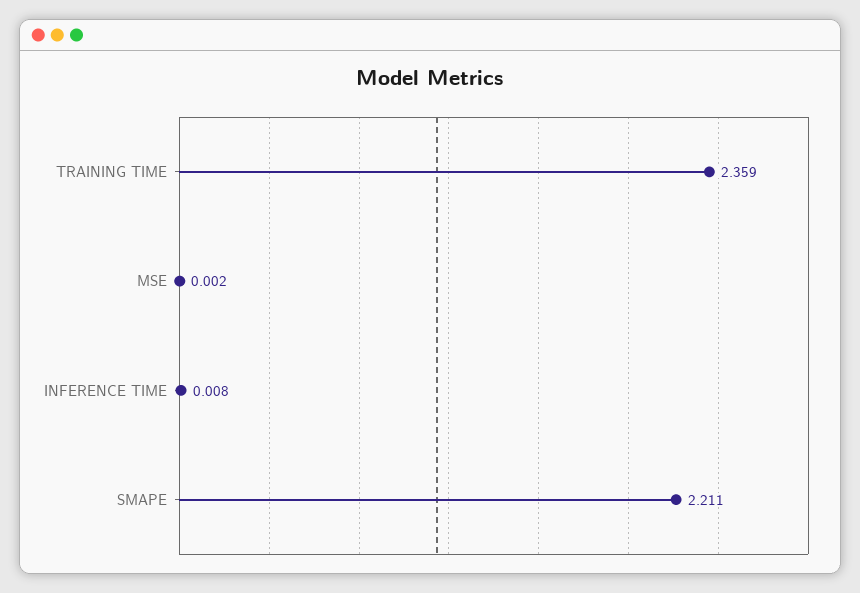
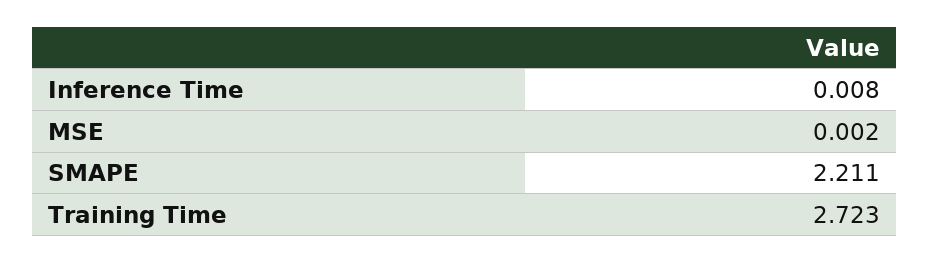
TRAINING TIME: 2.359 -> 2.723

